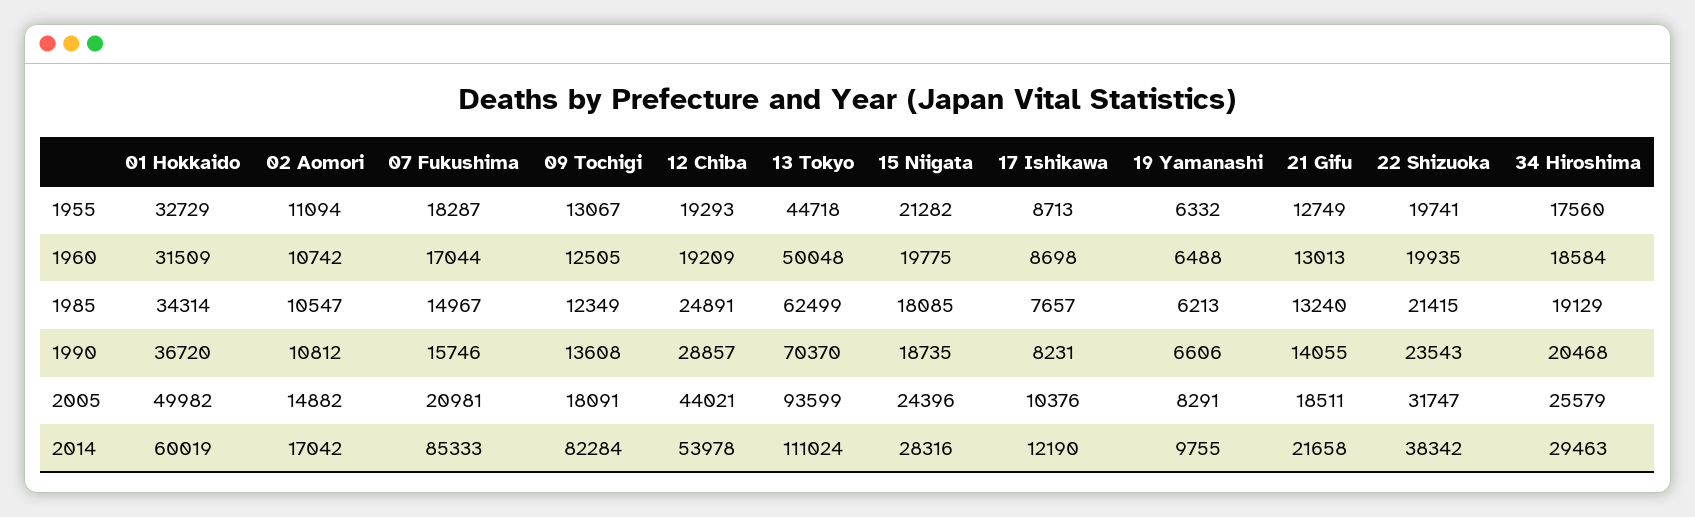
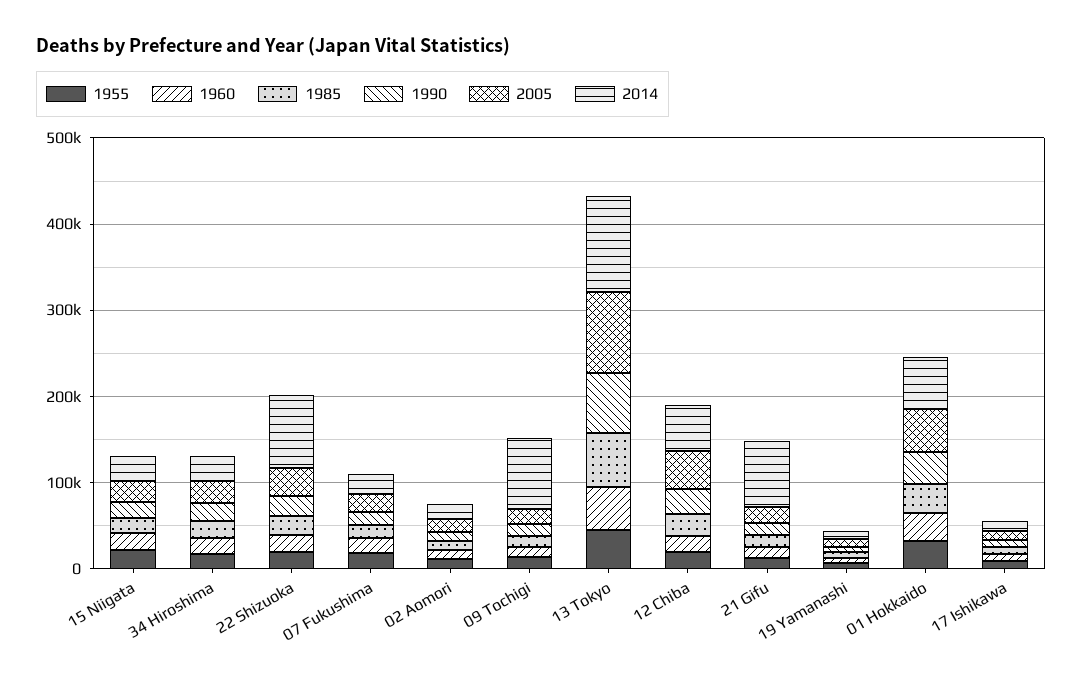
2014, 07 Fukushima: 85333 -> 20000
2014, 21 Gifu: 21658 -> 80000
2014, 22 Shizuoka: 38342 -> 80000

